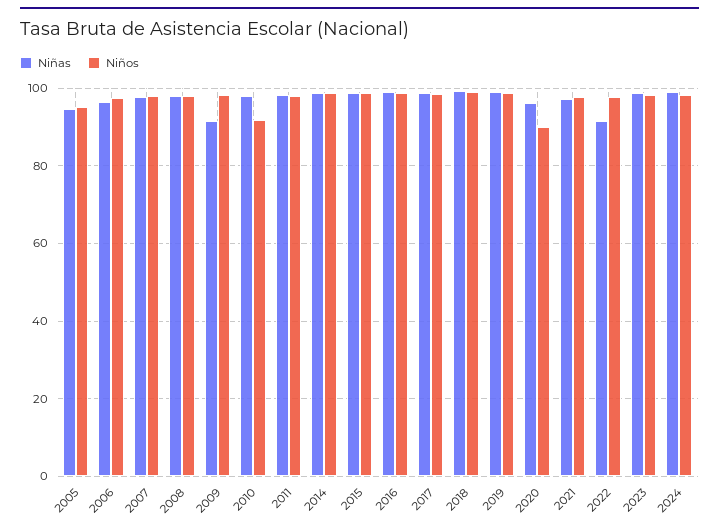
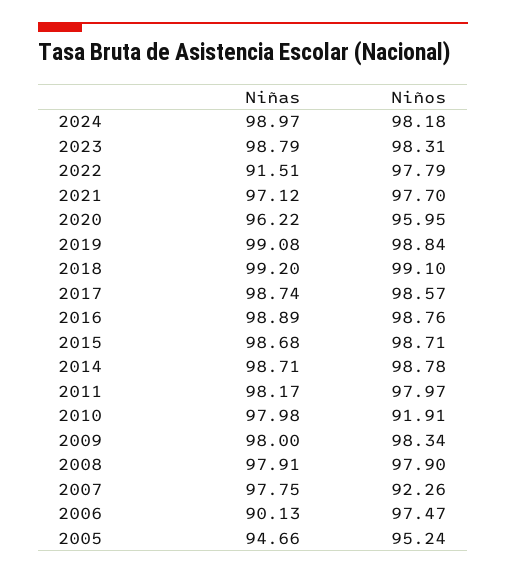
Niñas, 2006: 96 -> 90.13
Niños, 2007: 98 -> 92.26
Niñas, 2009: 92 -> 98
Niños, 2020: 90 -> 95.95

